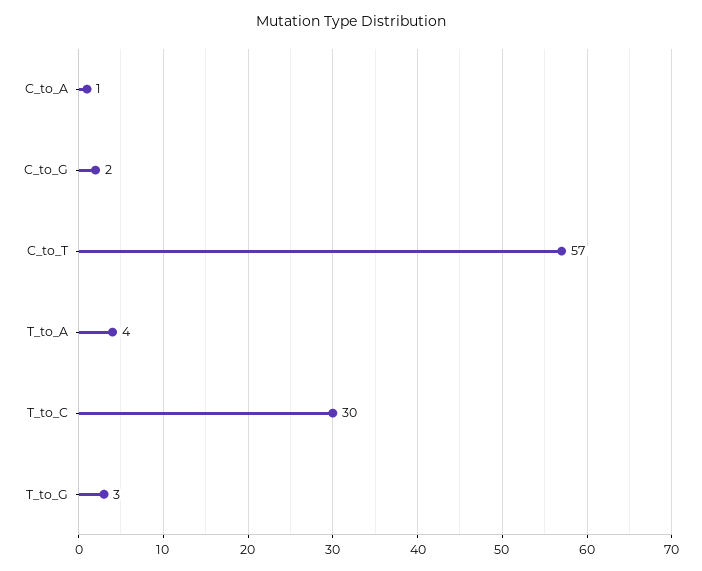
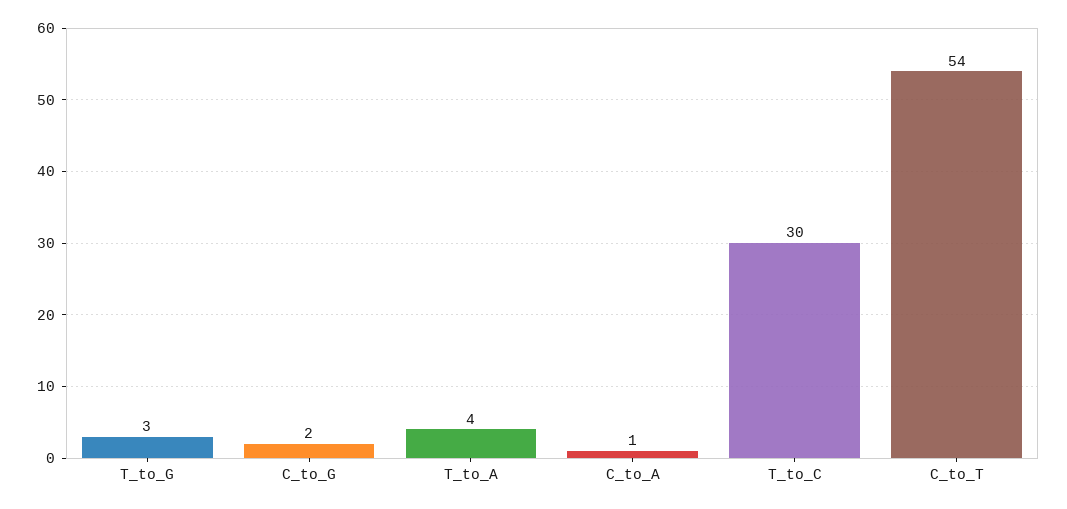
C_to_T: 57 -> 54

